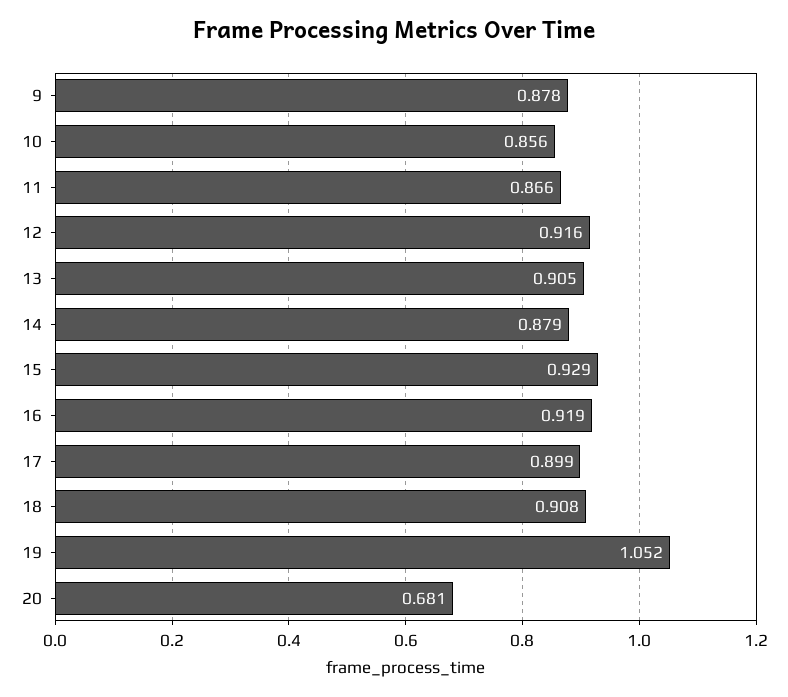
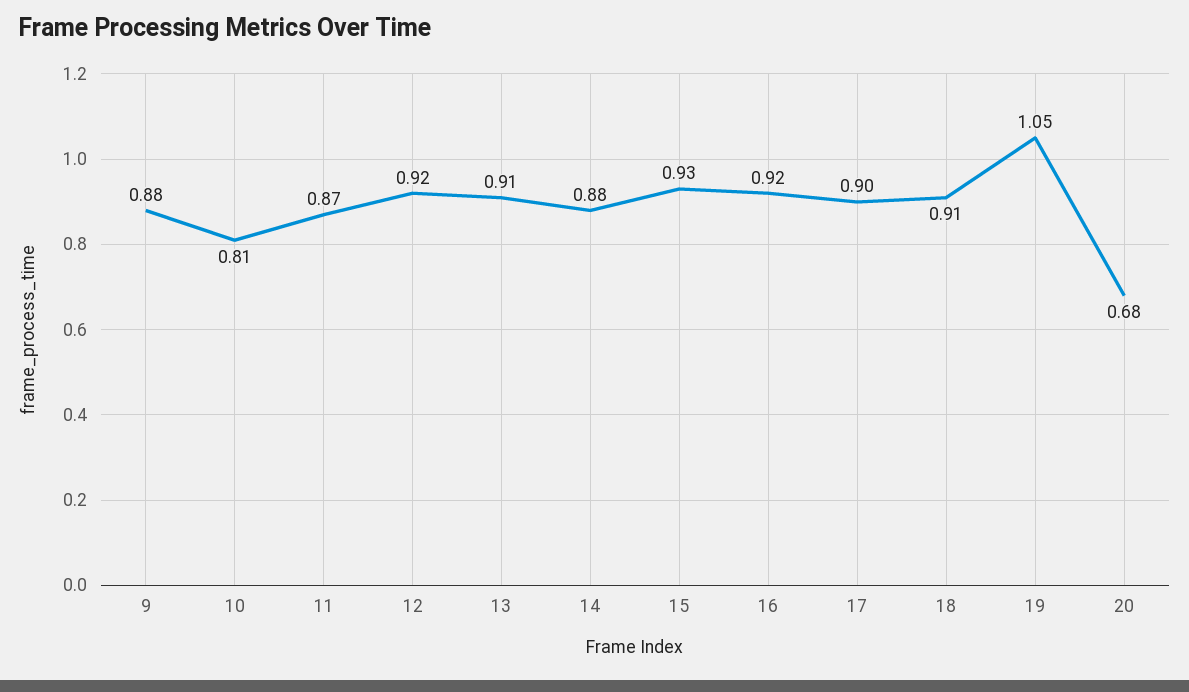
10: 0.856 -> 0.81

